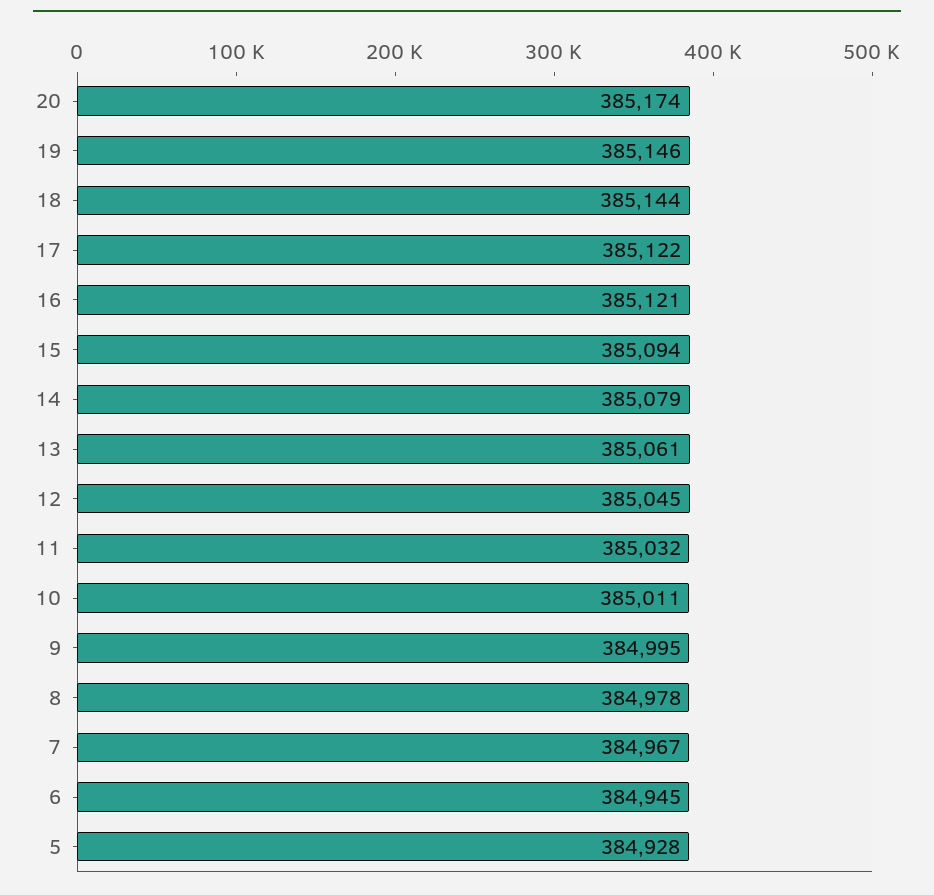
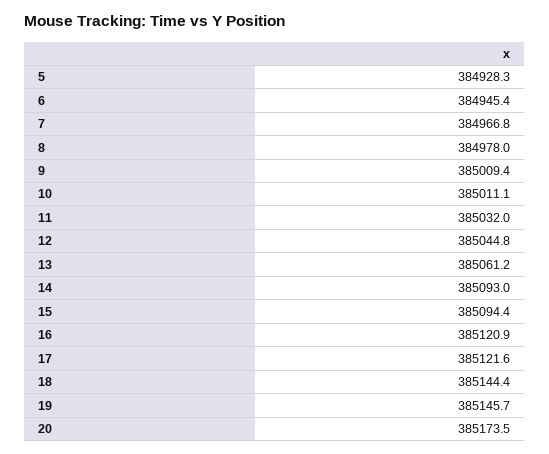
14: 385079 -> 385093
9: 384995 -> 385009.4

